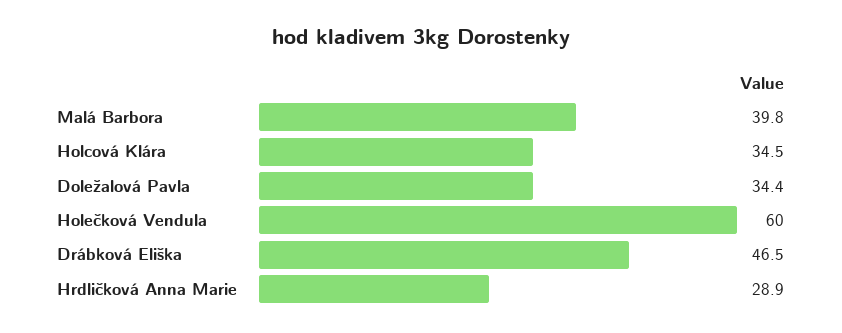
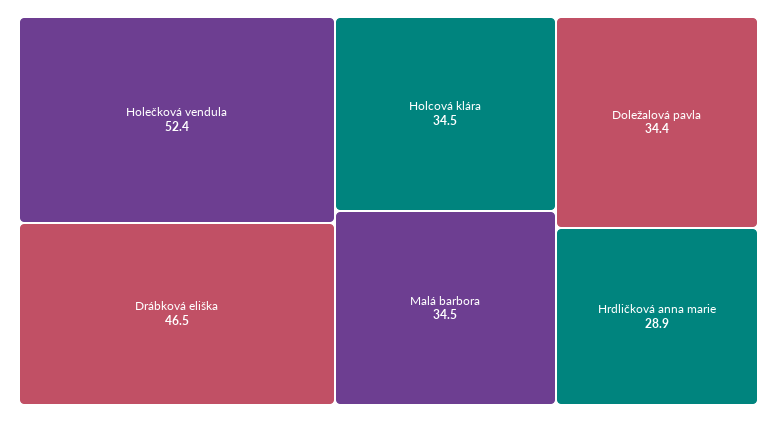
Malá Barbora: 39.8 -> 34.5
Holečková Vendula: 60 -> 52.4

